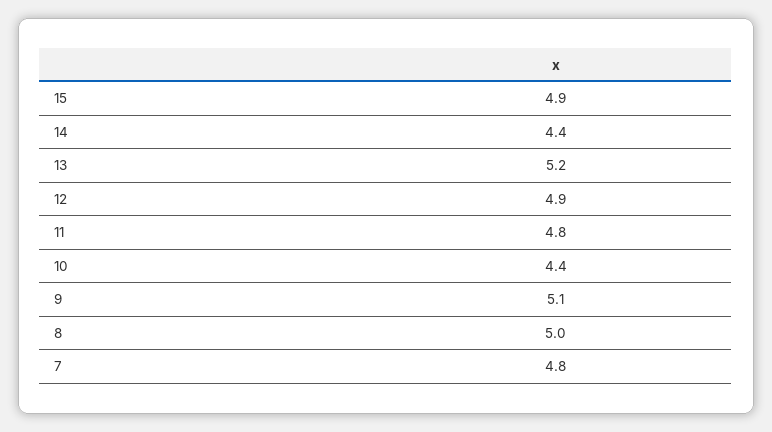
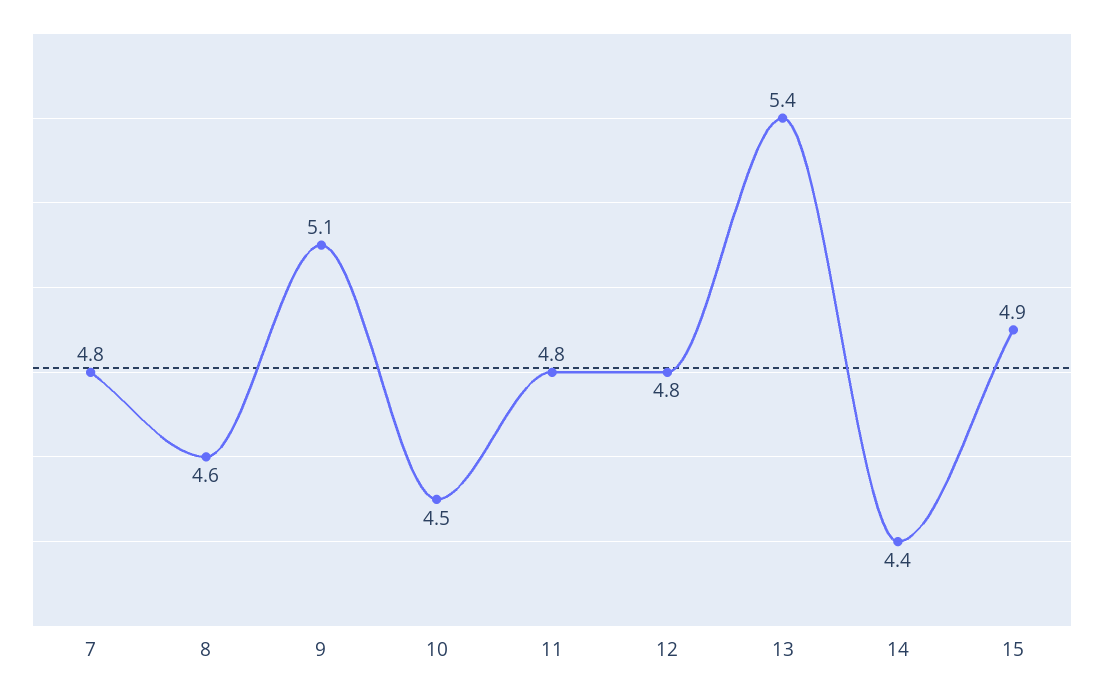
13: 5.2 -> 5.4
12: 4.9 -> 4.8
10: 4.4 -> 4.5
8: 5 -> 4.6

